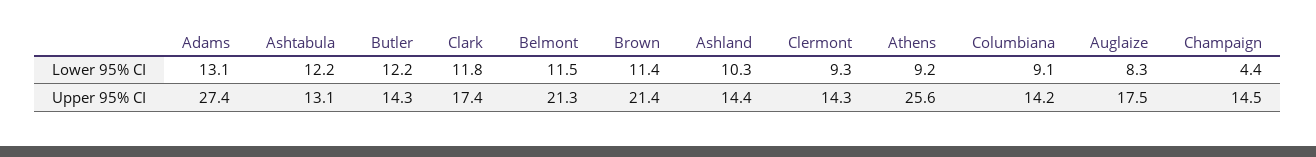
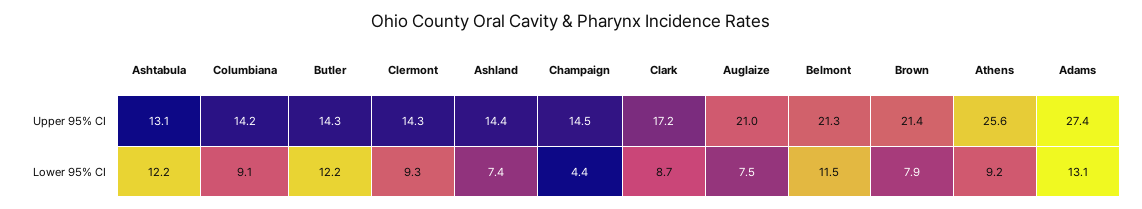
Clark, Lower 95% CI: 11.8 -> 8.7
Brown, Lower 95% CI: 11.4 -> 7.9
Ashland, Lower 95% CI: 10.3 -> 7.4
Auglaize, Lower 95% CI: 8.3 -> 7.5
Clark, Upper 95% CI: 17.4 -> 17.2
Auglaize, Upper 95% CI: 17.5 -> 21

